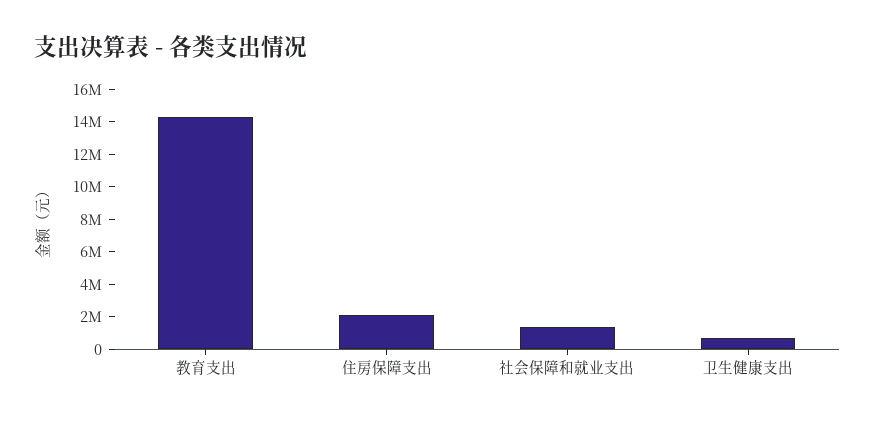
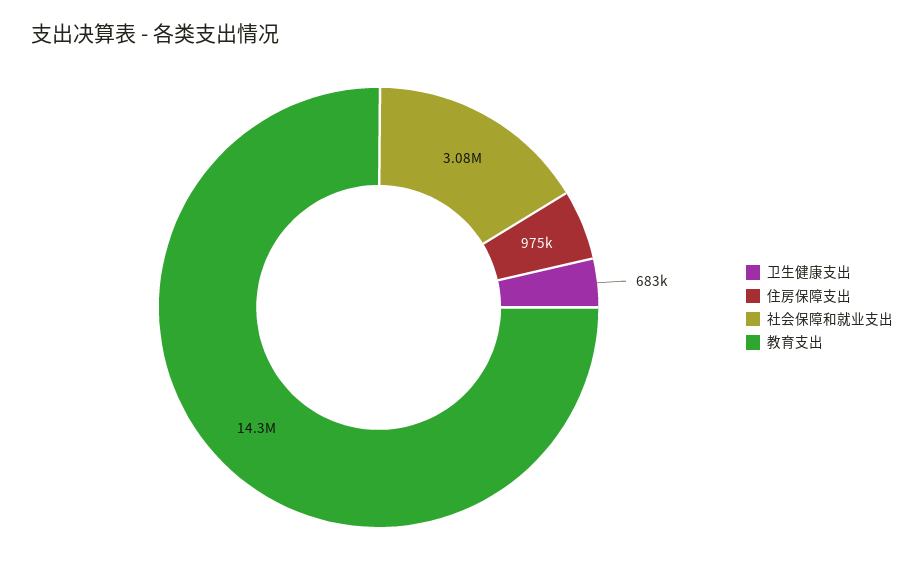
住房保障支出: 2000000 -> 975000
社会保障和就业支出: 1500000 -> 3080000

